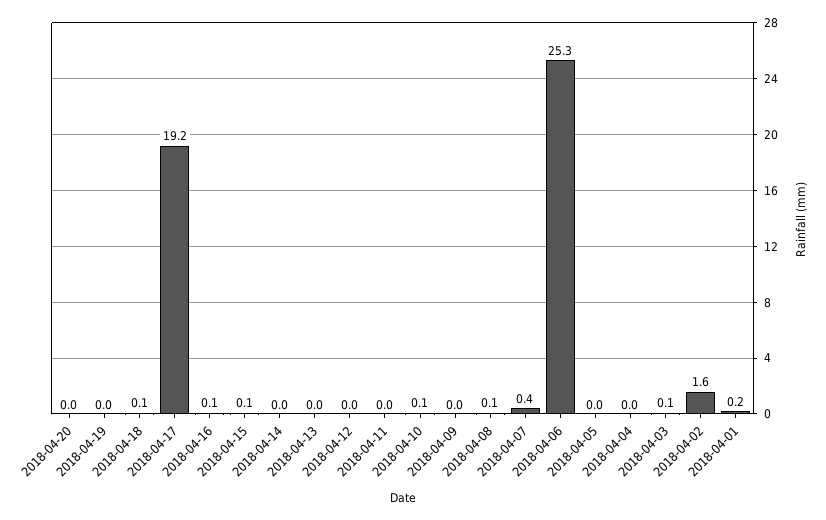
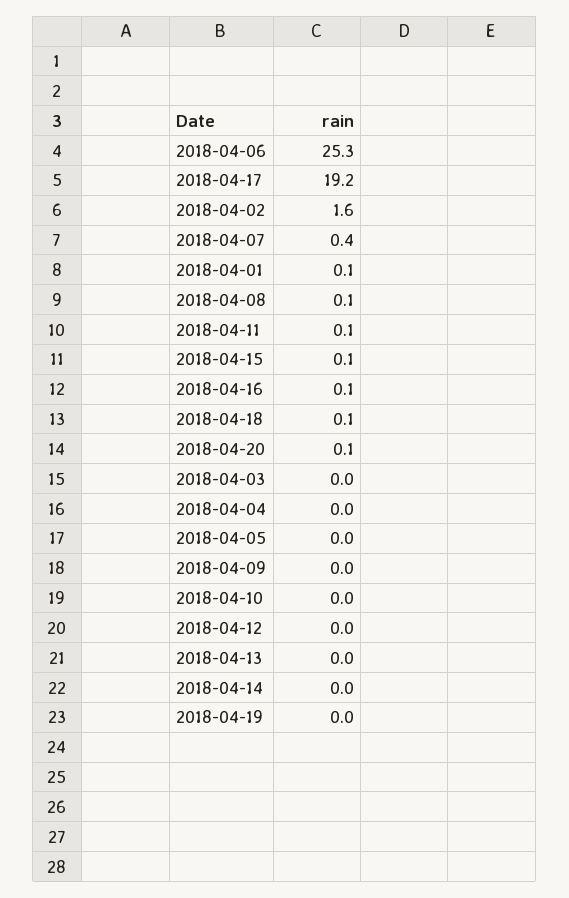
2018-04-20: 0 -> 0.1
2018-04-11: 0 -> 0.1
2018-04-10: 0.1 -> 0
2018-04-03: 0.1 -> 0
2018-04-01: 0.2 -> 0.1

